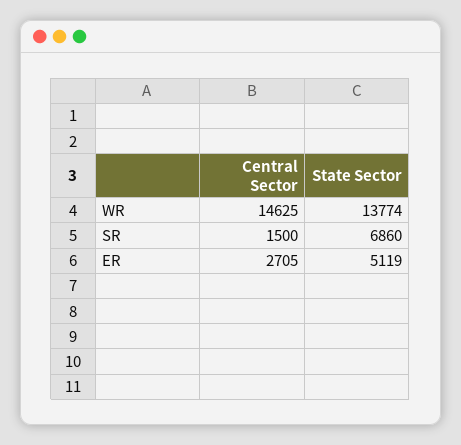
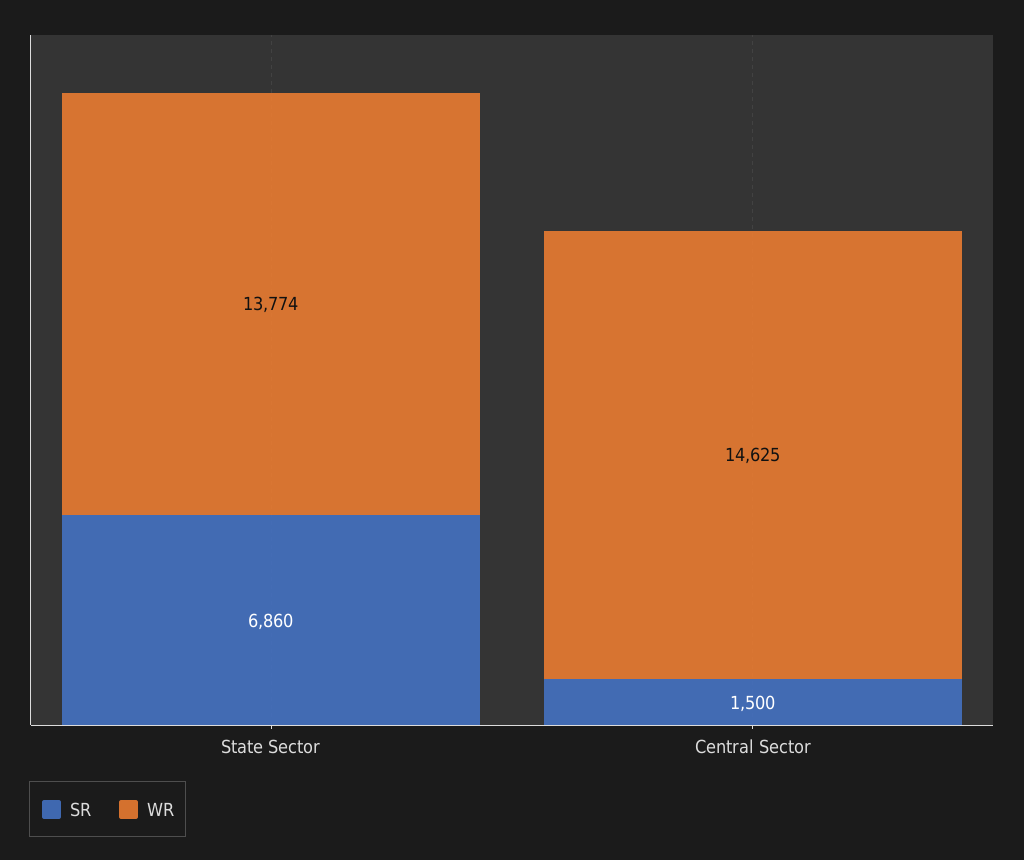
ER, Central Sector: 2705 -> none
ER, State Sector: 5119 -> none

